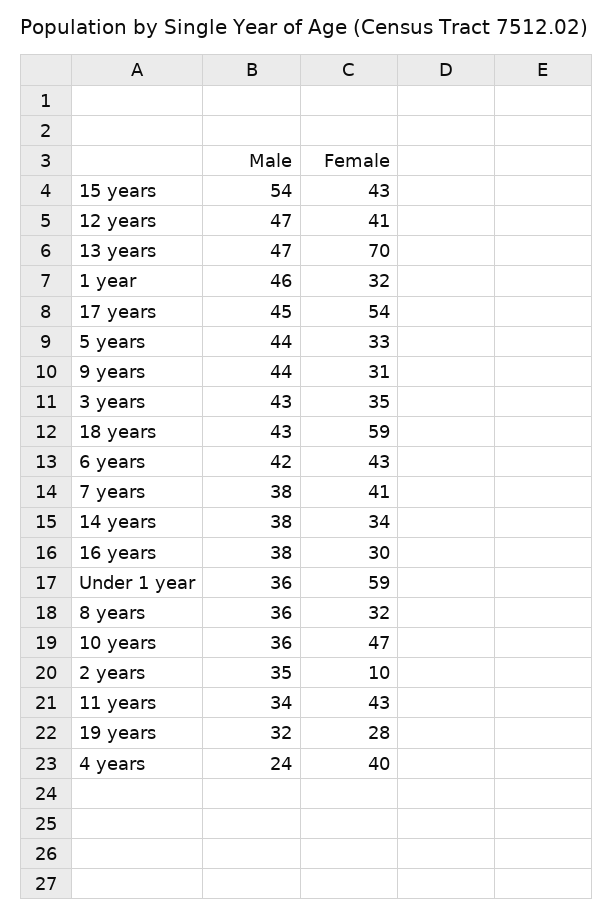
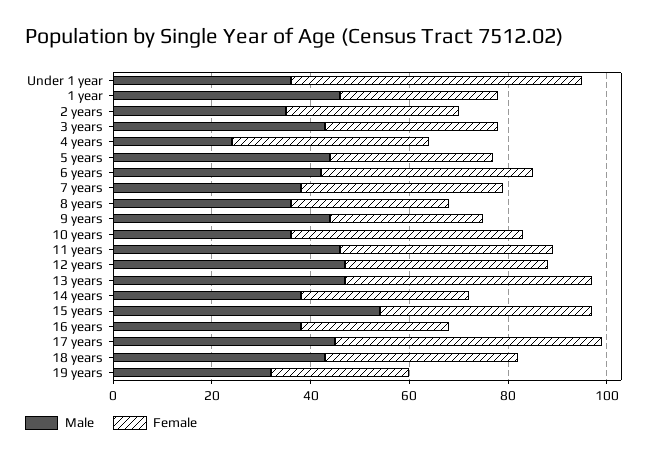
Female, 13 years: 70 -> 50
Female, 18 years: 59 -> 40
Female, 2 years: 10 -> 35
Male, 11 years: 34 -> 45

